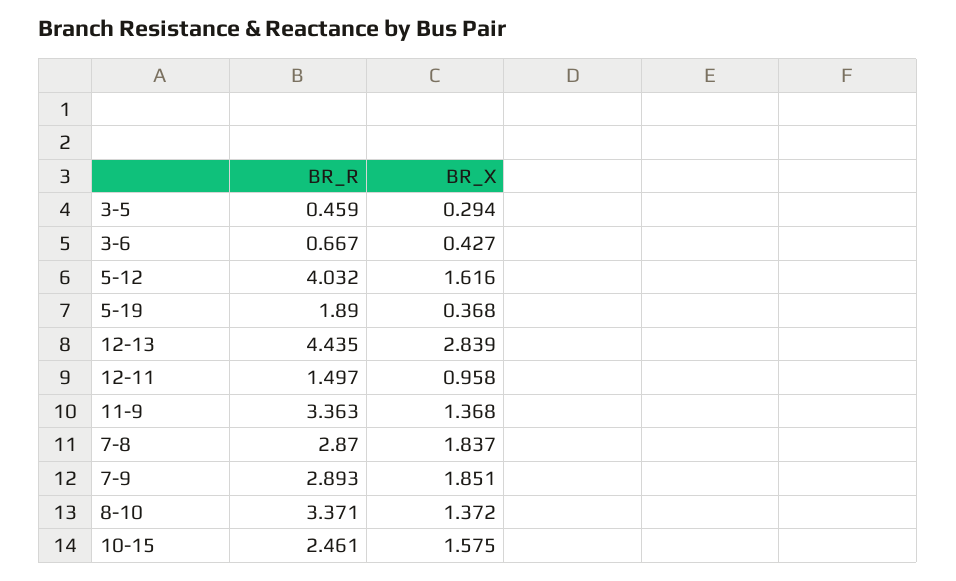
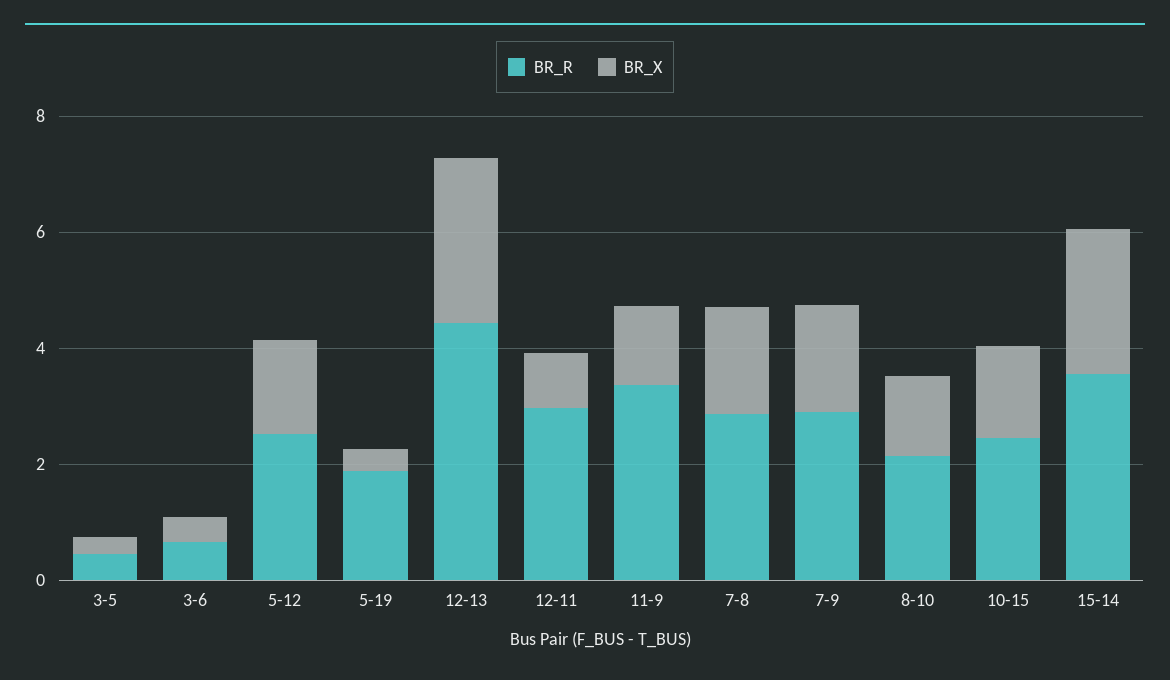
BR_R, 5-12: 4.032 -> 2.5
BR_R, 12-11: 1.497 -> 3
BR_R, 8-10: 3.371 -> 2
BR_R, 15-14: none -> 3.5
BR_X, 15-14: none -> 2.5

